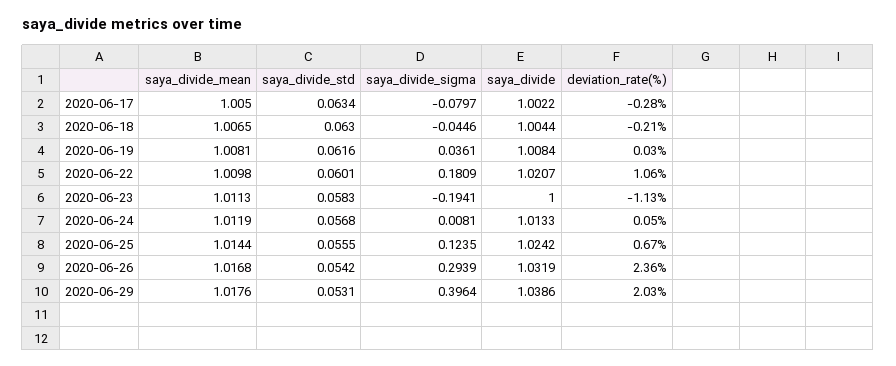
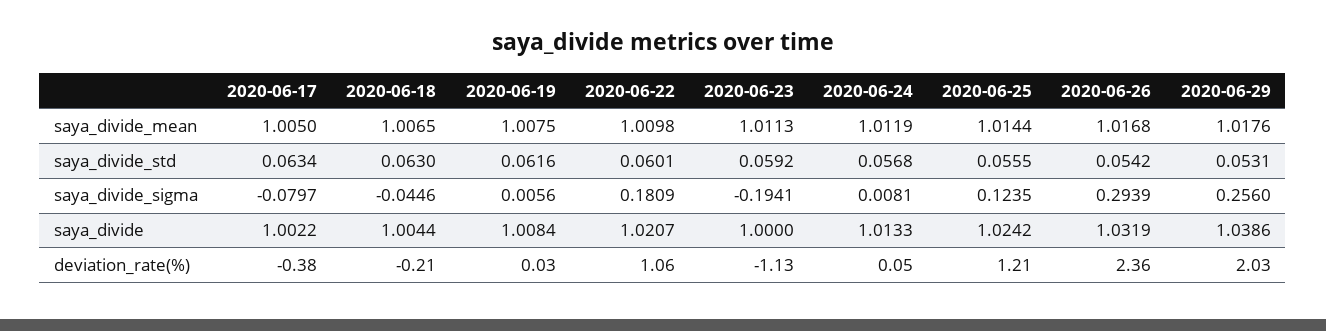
deviation_rate(%), 2020-06-17: -0.28 -> -0.38
saya_divide_mean, 2020-06-19: 1.0081 -> 1.0075
saya_divide_sigma, 2020-06-19: 0.0361 -> 0.0056
saya_divide_std, 2020-06-23: 0.0583 -> 0.0592
deviation_rate(%), 2020-06-25: 0.67 -> 1.21
saya_divide_sigma, 2020-06-29: 0.3964 -> 0.256

